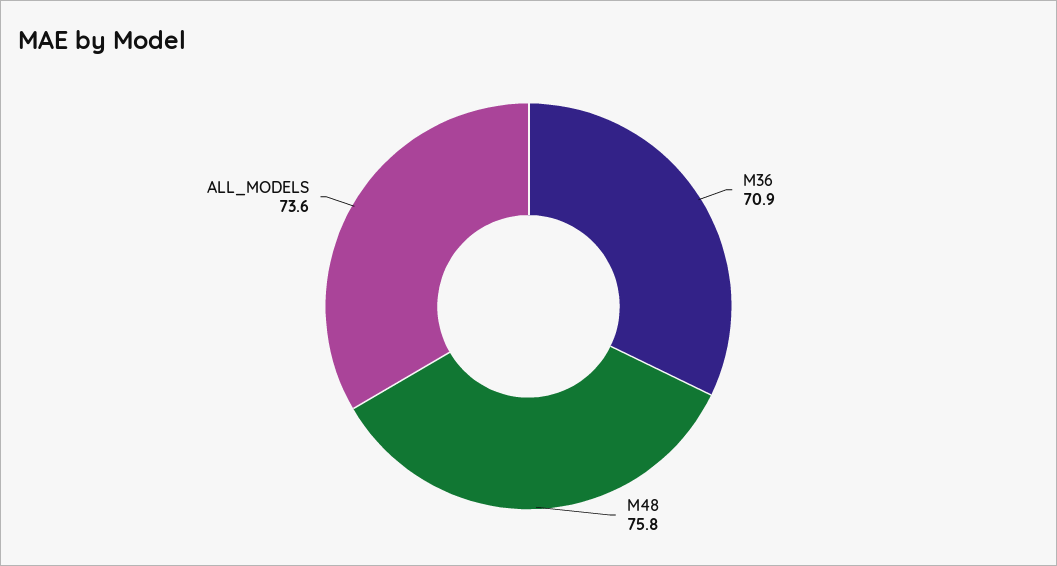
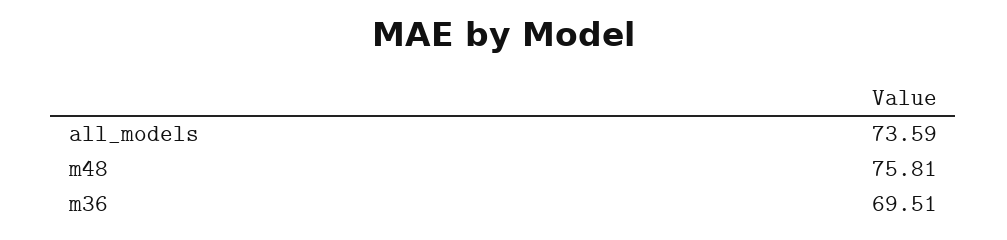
M36: 70.9 -> 69.51

